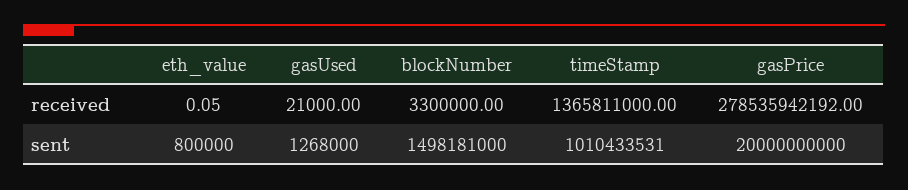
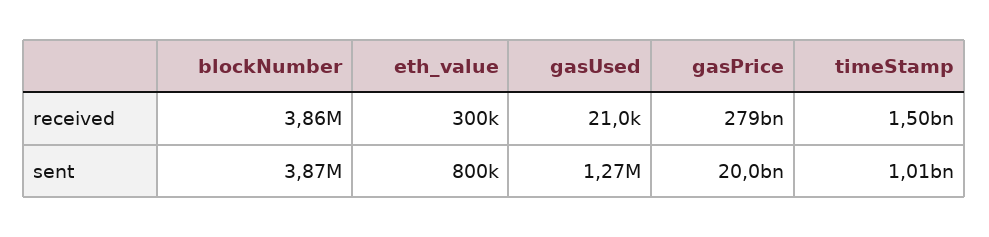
eth_value, received: 0.05 -> 300000
blockNumber, received: 3300000 -> 3860000
timeStamp, received: 1365811000 -> 1500000000
blockNumber, sent: 1498181000 -> 3870000

